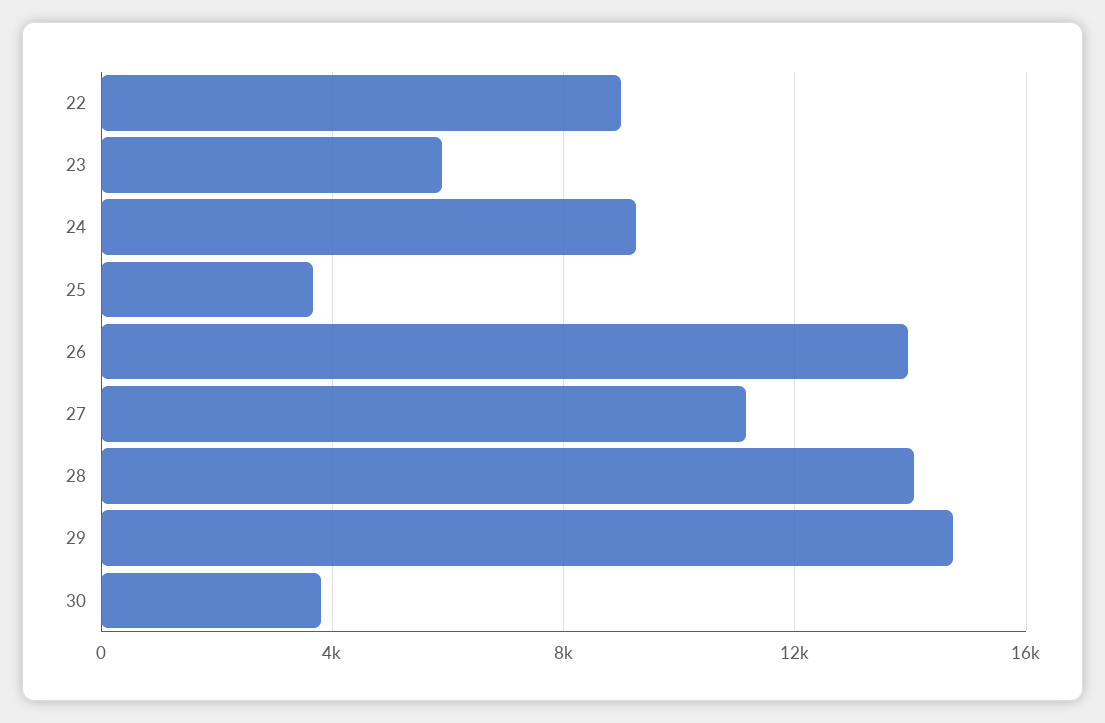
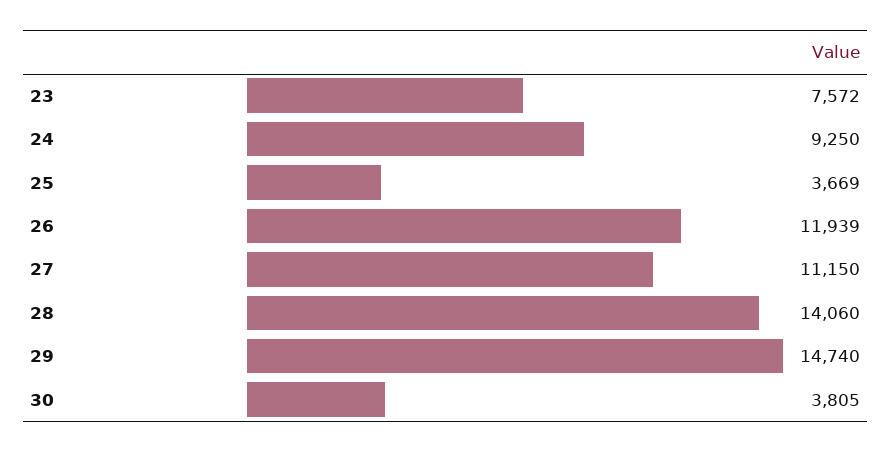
22: 9000 -> none
23: 6000 -> 7572
26: 14000 -> 11939

